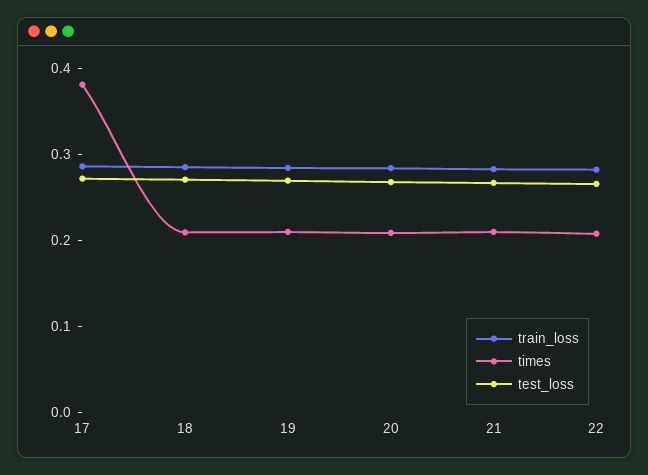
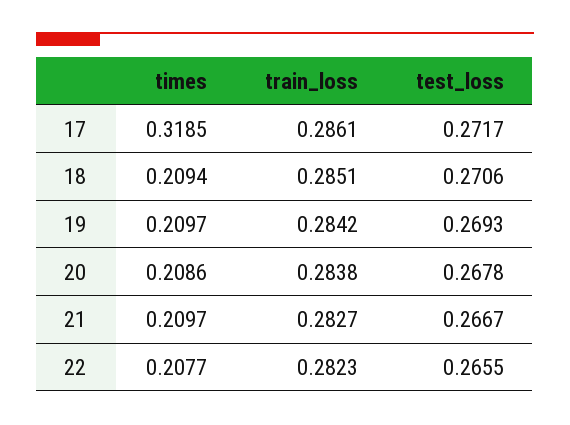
times, 17: 0.38 -> 0.3185

